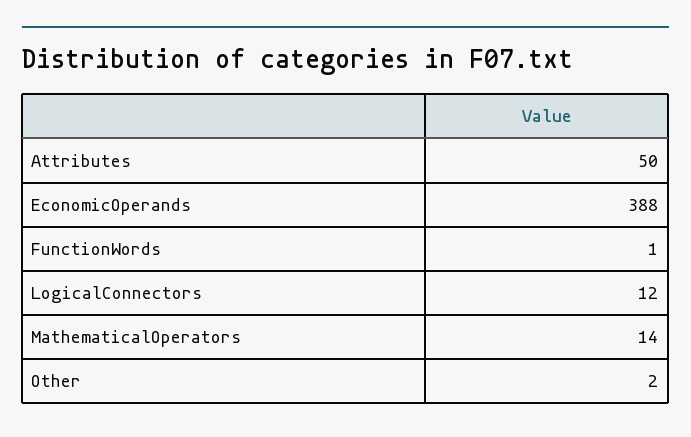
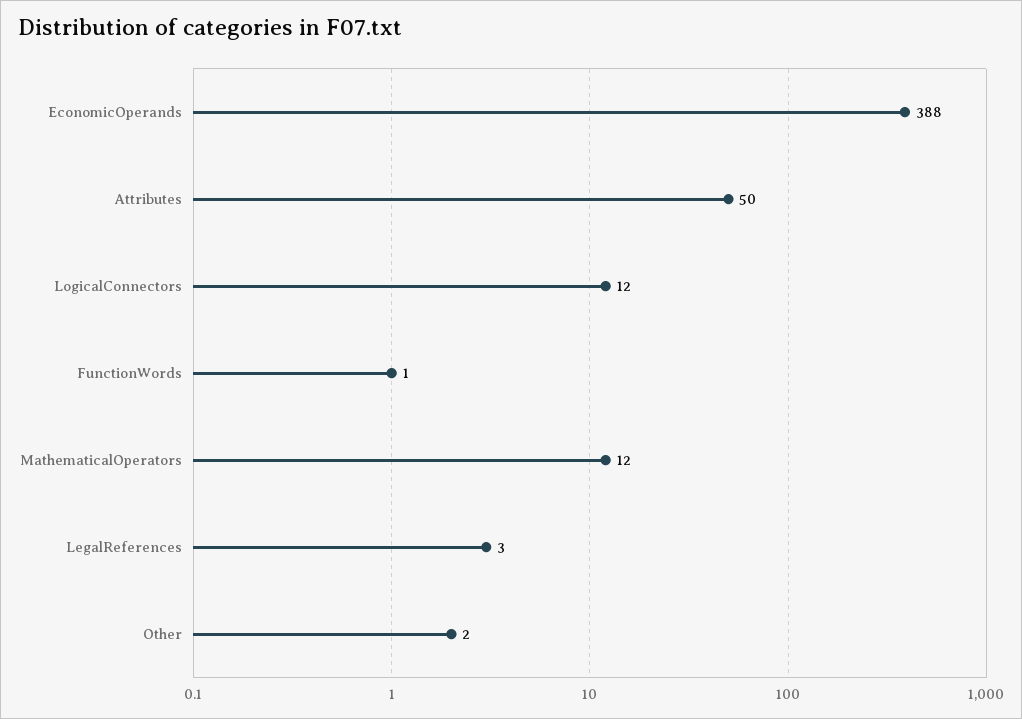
MathematicalOperators: 14 -> 12
LegalReferences: none -> 3

